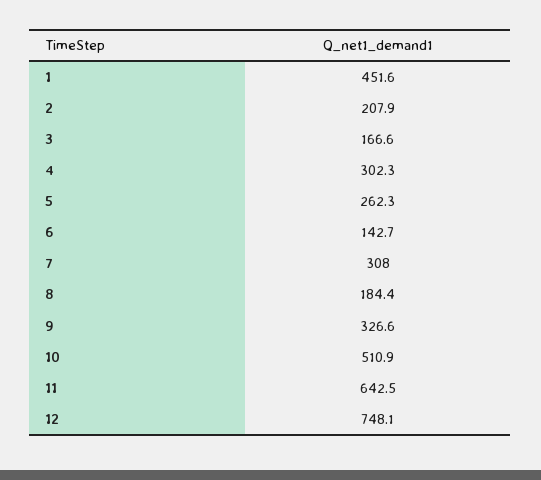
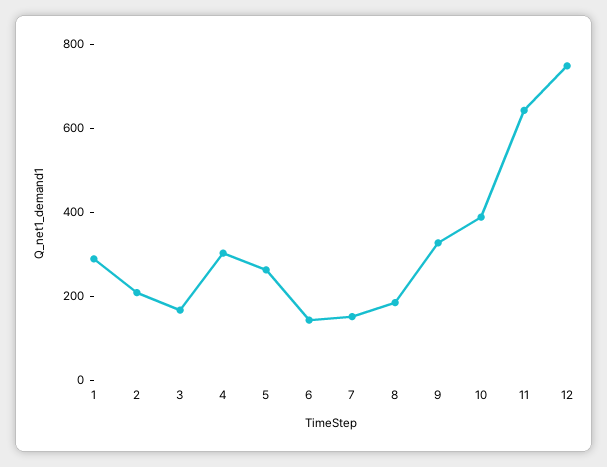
1: 451.6 -> 300
7: 308 -> 150
10: 510.9 -> 400

